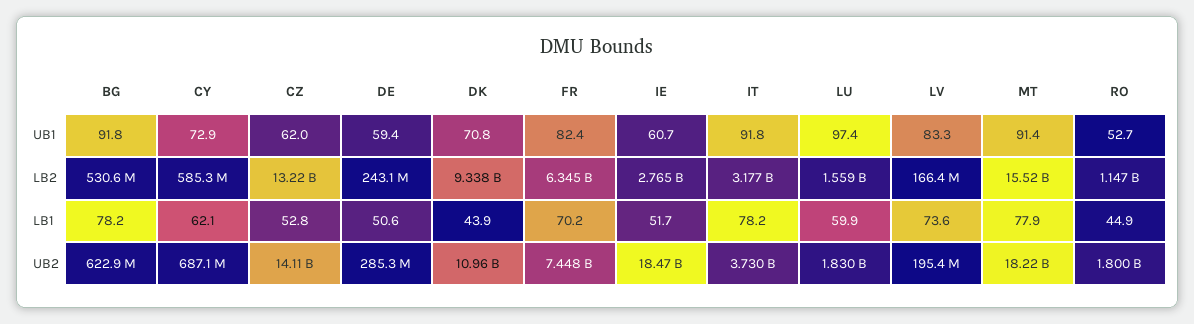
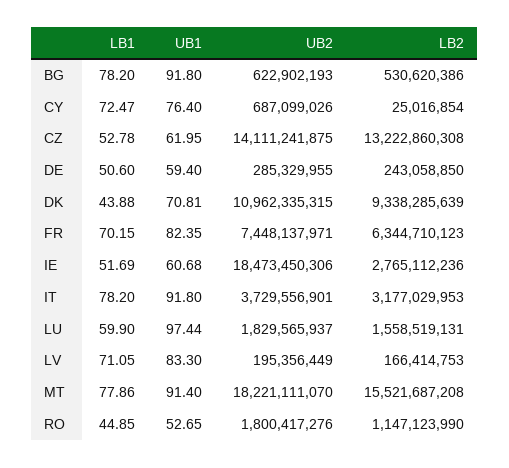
CY, UB1: 72.9 -> 76.4
CY, LB2: 585300000 -> 25016854
CY, LB1: 62.1 -> 72.47
LV, LB1: 73.6 -> 71.05

